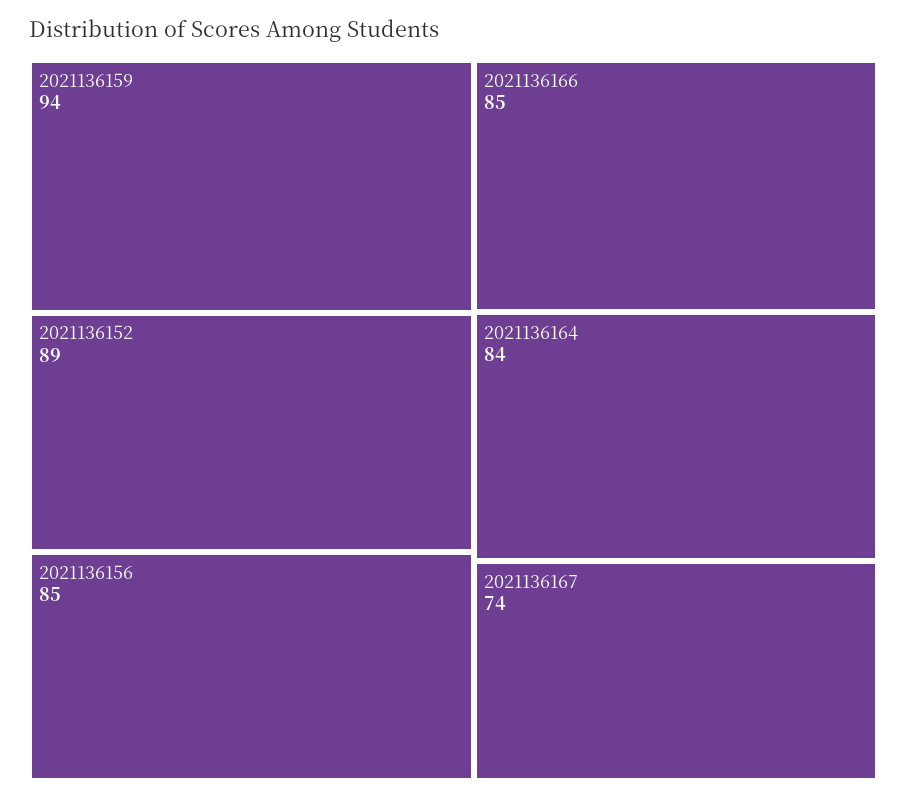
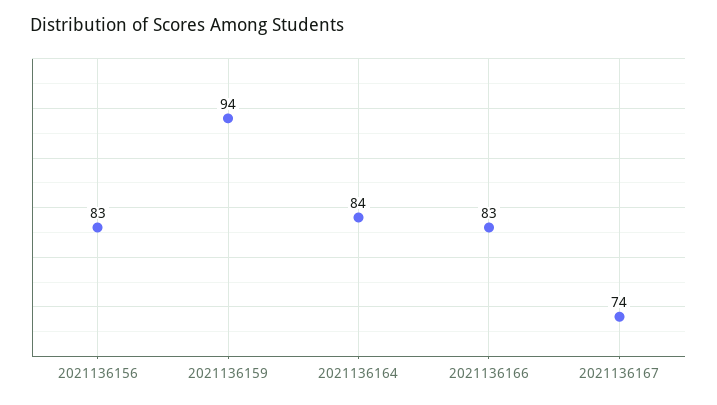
2021136152: 89 -> none
2021136156: 85 -> 83
2021136166: 85 -> 83

